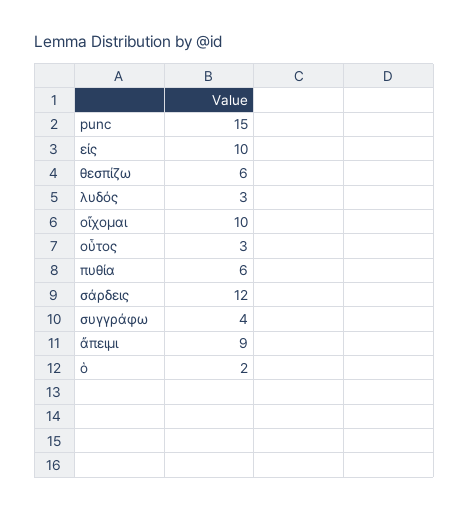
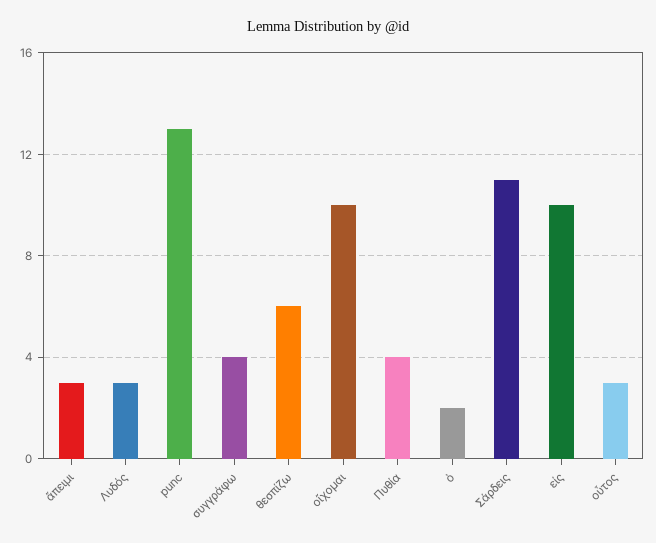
punc: 15 -> 13
πυθία: 6 -> 4
σάρδεις: 12 -> 11
ἄπειμι: 9 -> 3

